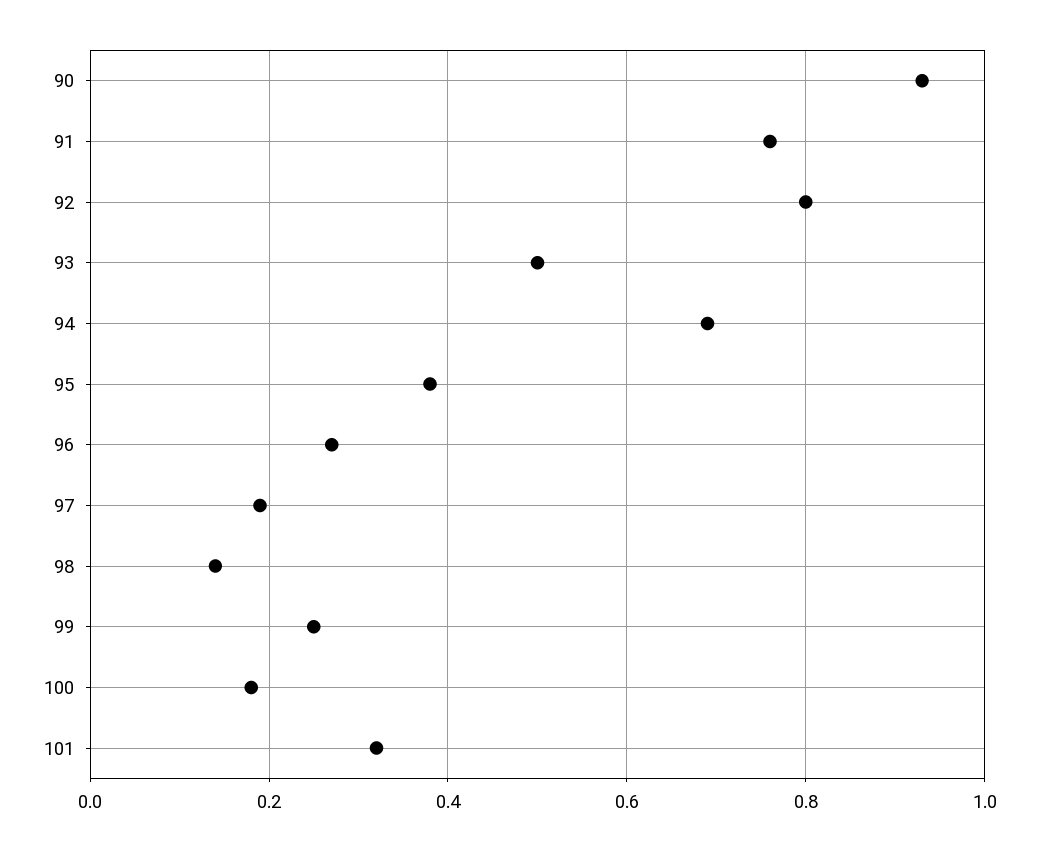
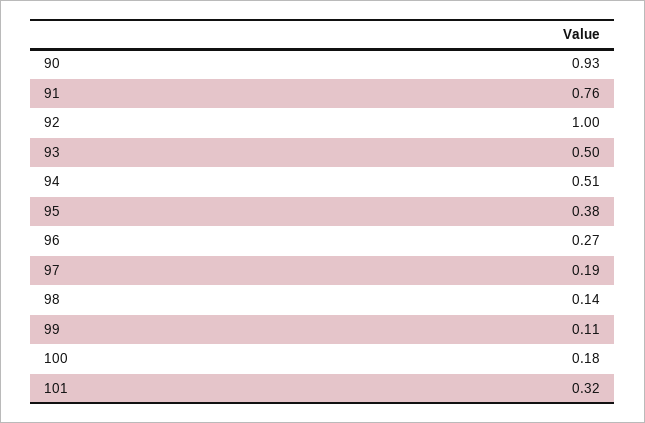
92: 0.8 -> 1
94: 0.7 -> 0.51
99: 0.25 -> 0.11

